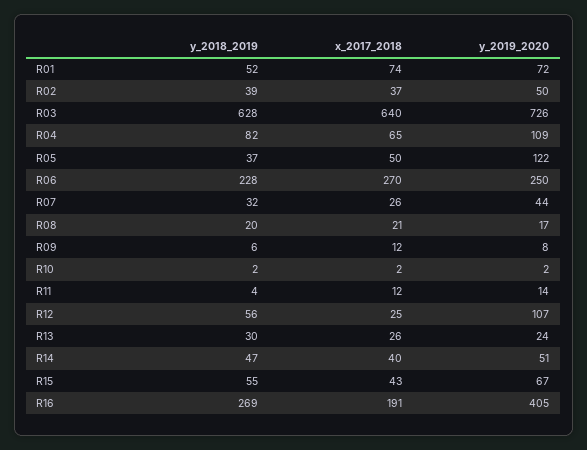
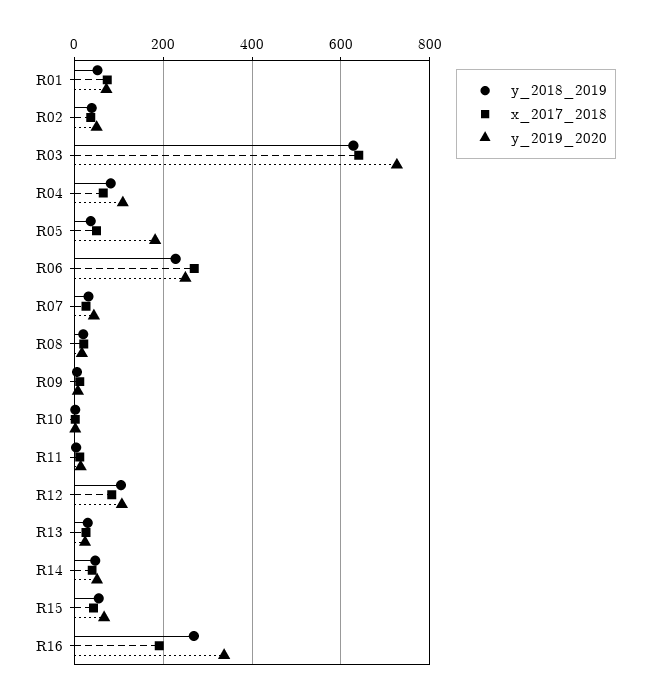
y_2019_2020, R05: 122 -> 180
y_2018_2019, R12: 56 -> 100
x_2017_2018, R12: 25 -> 80
y_2019_2020, R16: 405 -> 340

